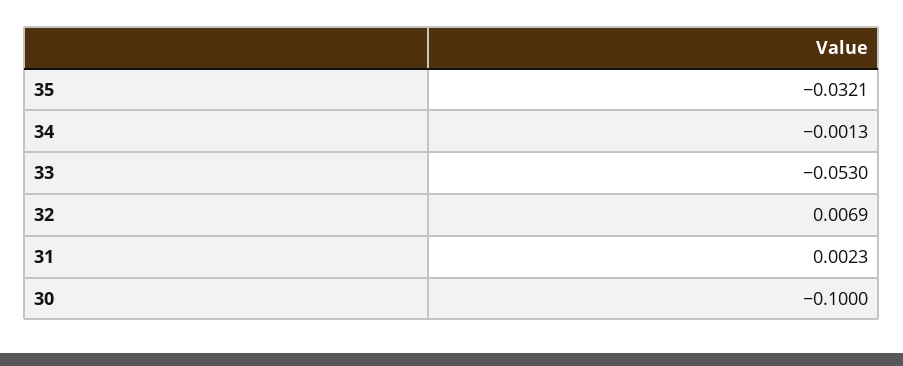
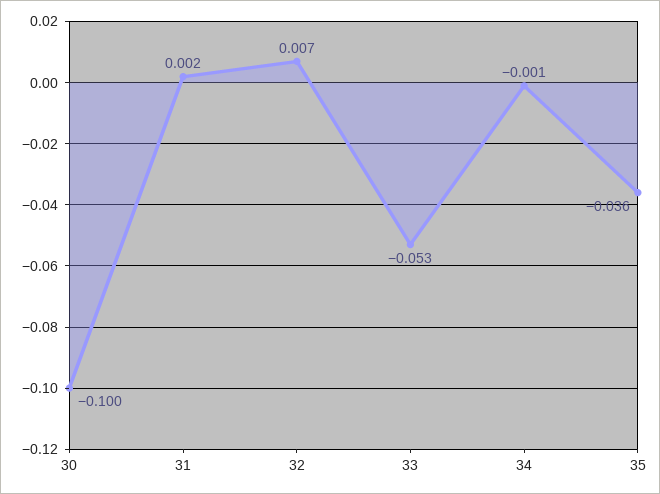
35: -0.0321 -> -0.036

